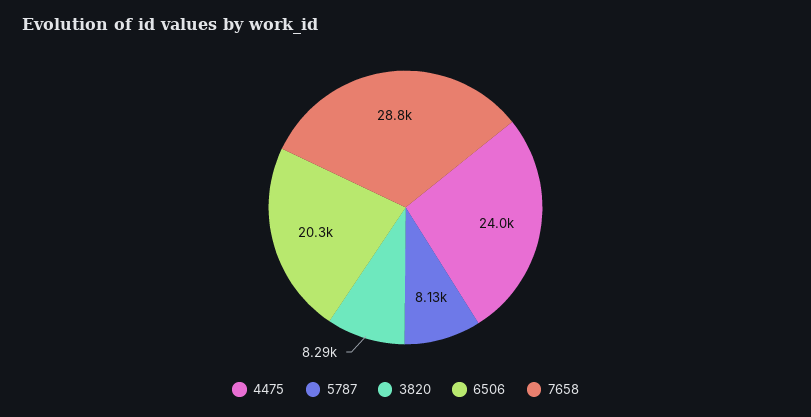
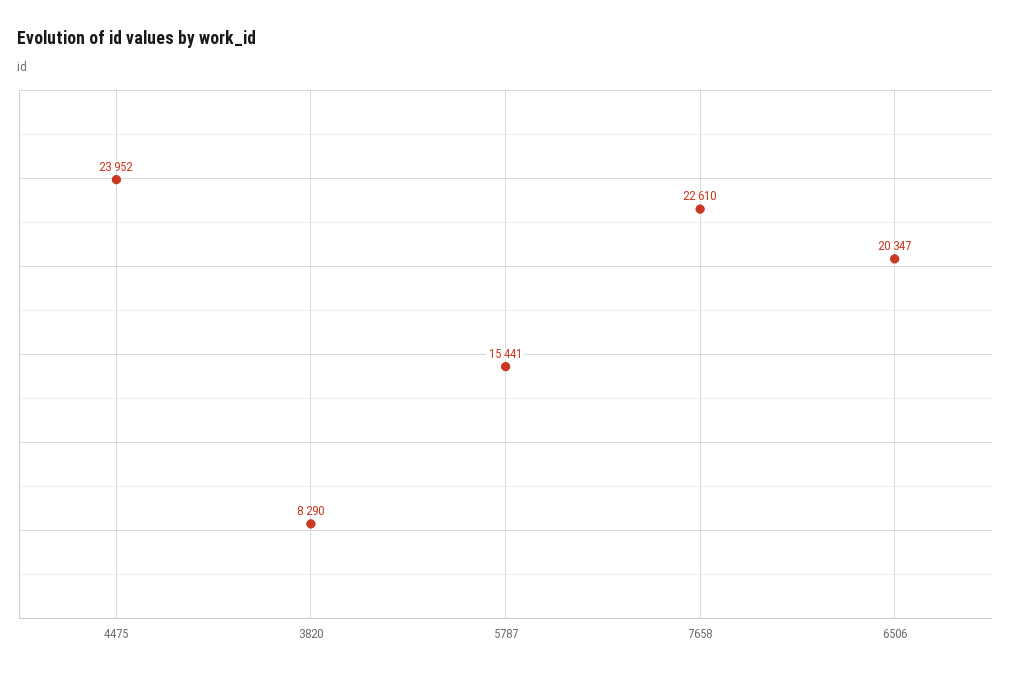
5787: 8130 -> 15441
7658: 28800 -> 22610

